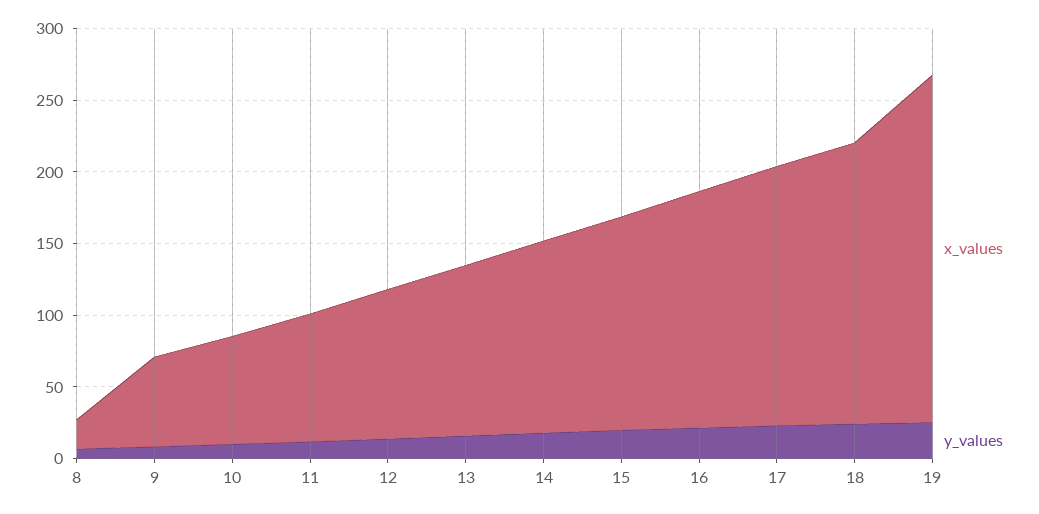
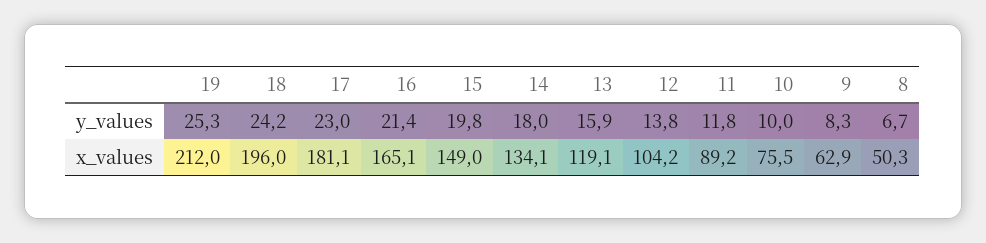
x_values, 8: 20 -> 50.3
x_values, 19: 240 -> 212

